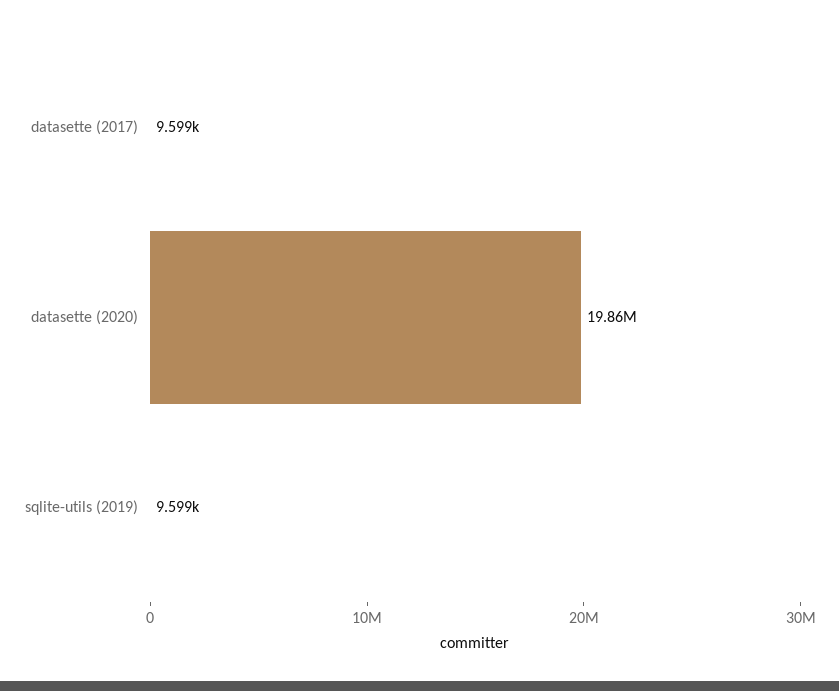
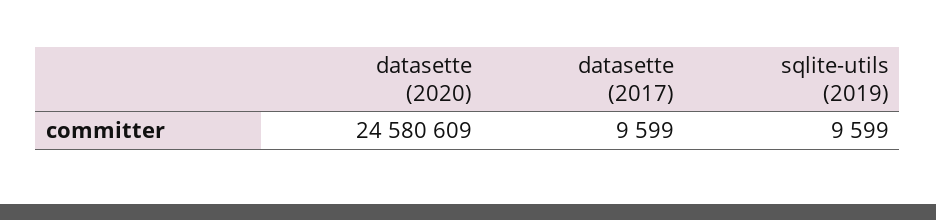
datasette (2020): 19860000 -> 24580609

